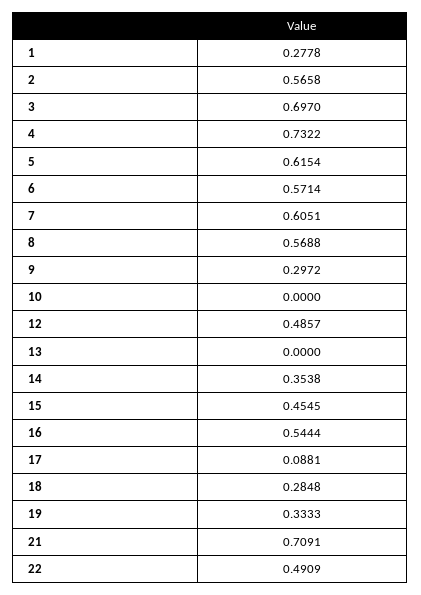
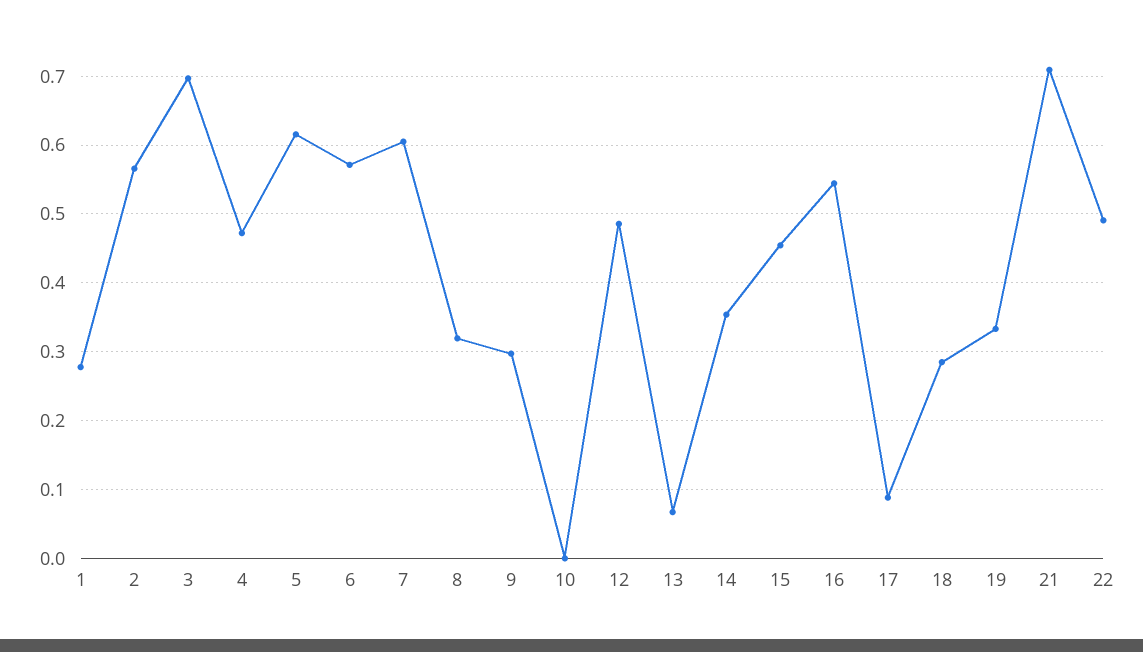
4: 0.7322 -> 0.47
8: 0.5688 -> 0.32
13: 0 -> 0.07

